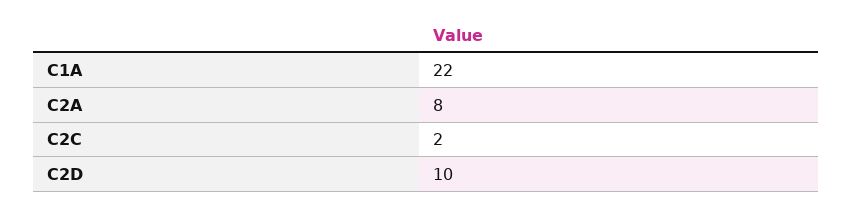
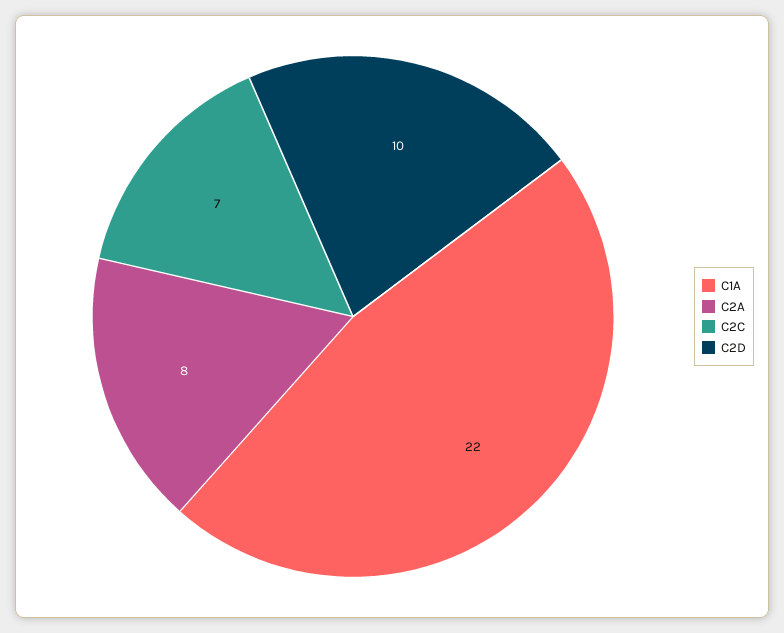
C2C: 2 -> 7

